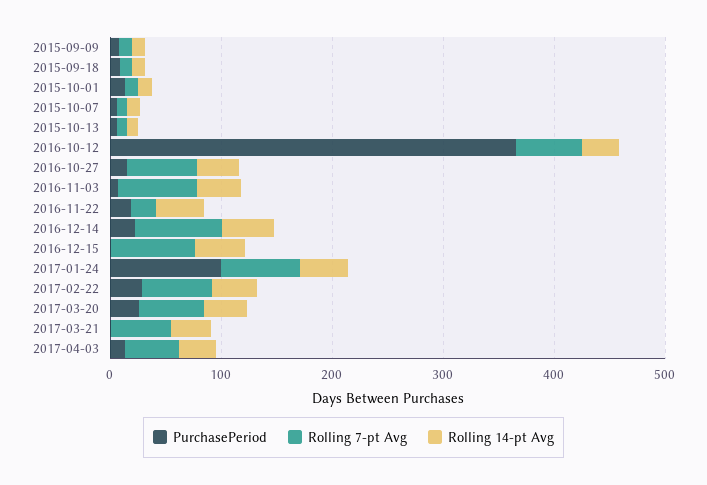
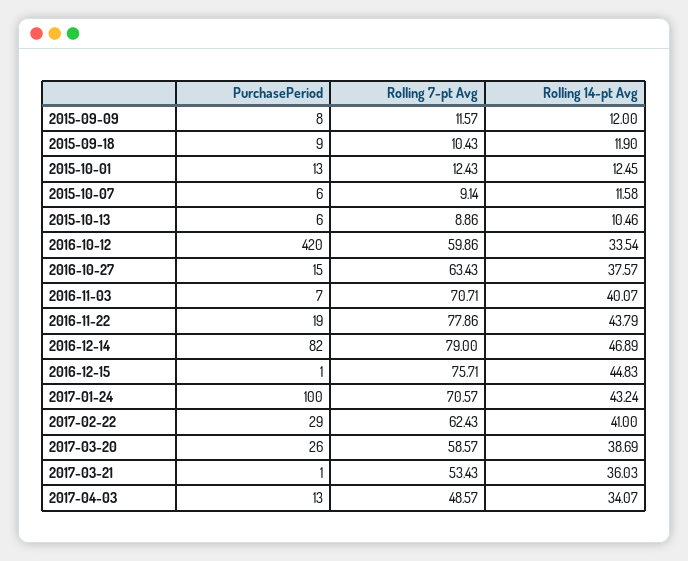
PurchasePeriod, 2016-10-12: 360 -> 420
Rolling 7-pt Avg, 2016-11-22: 20 -> 77.86
PurchasePeriod, 2016-12-14: 20 -> 82

